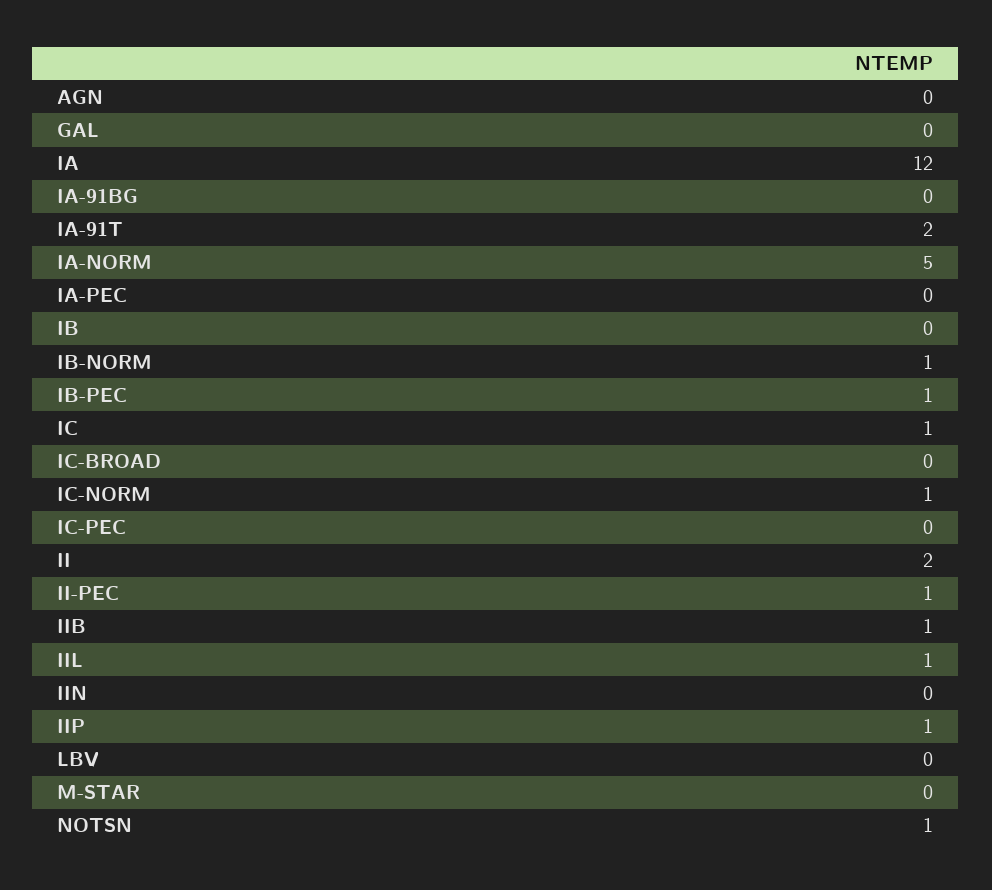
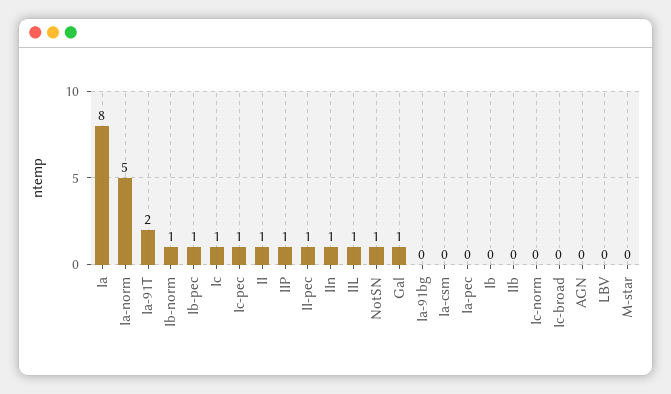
GAL: 0 -> 1
IA: 12 -> 8
IC-NORM: 1 -> 0
IC-PEC: 0 -> 1
II: 2 -> 1
IIB: 1 -> 0
IIN: 0 -> 1
Ia-csm: none -> 0

